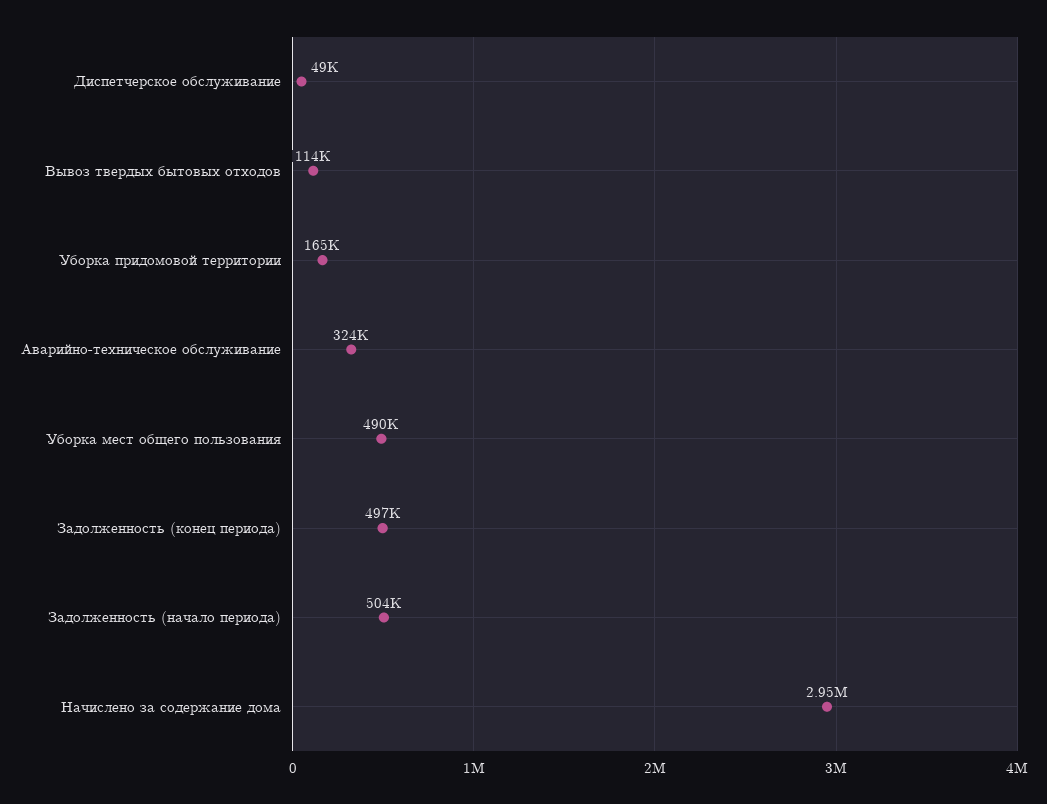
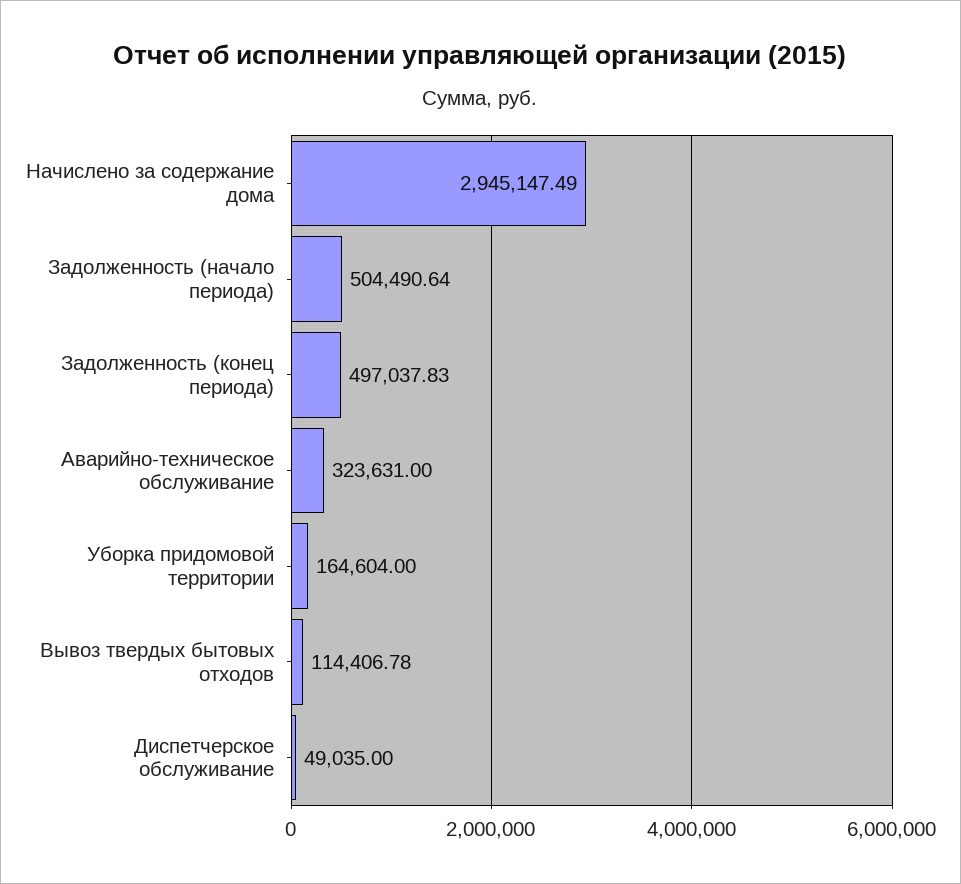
Уборка мест общего пользования: 490000 -> none

